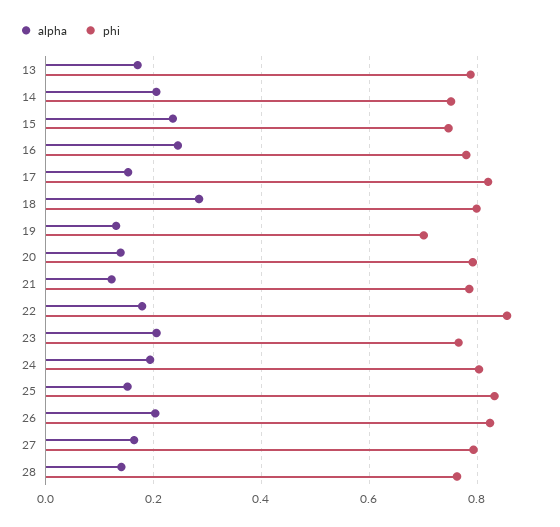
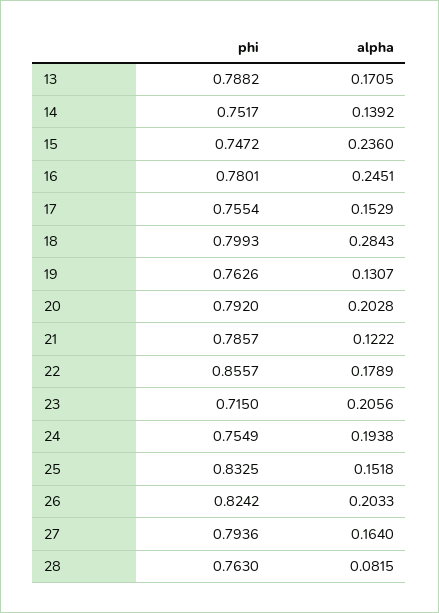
alpha, 14: 0.2 -> 0.1392
phi, 17: 0.82 -> 0.7554
phi, 19: 0.7 -> 0.7626
alpha, 20: 0.14 -> 0.2028
phi, 23: 0.76 -> 0.715
phi, 24: 0.8 -> 0.7549
alpha, 28: 0.14 -> 0.0815

